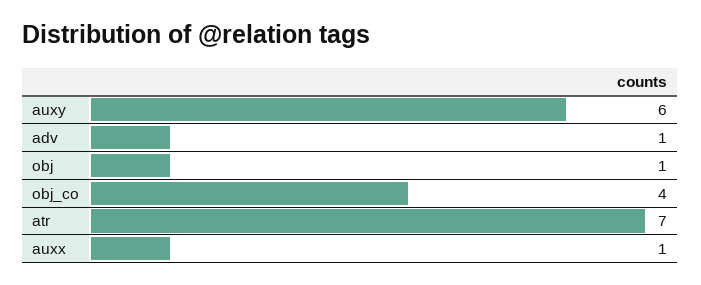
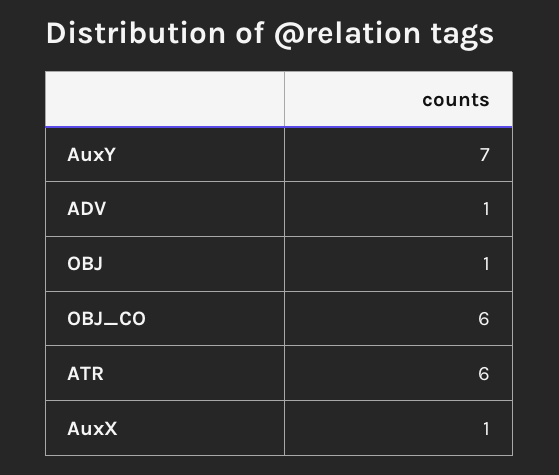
auxy: 6 -> 7
obj_co: 4 -> 6
atr: 7 -> 6

